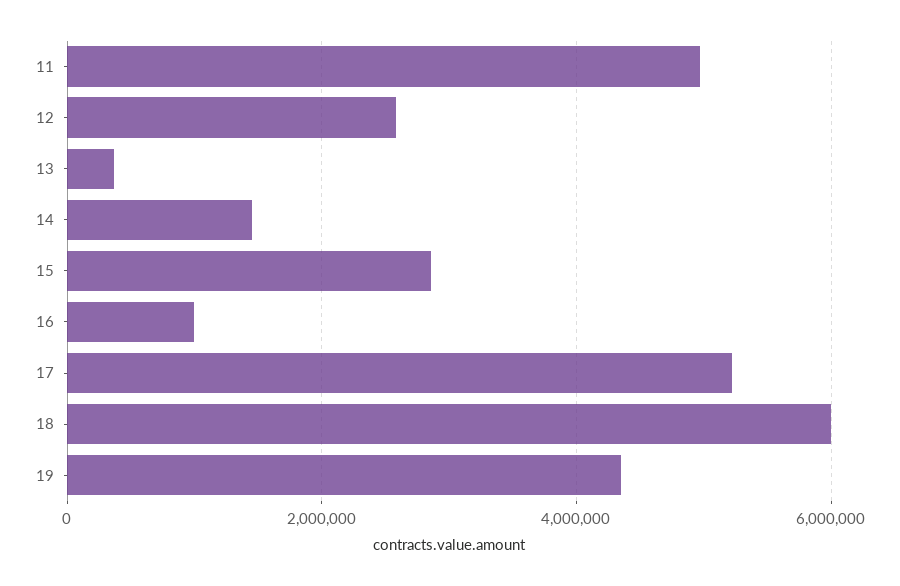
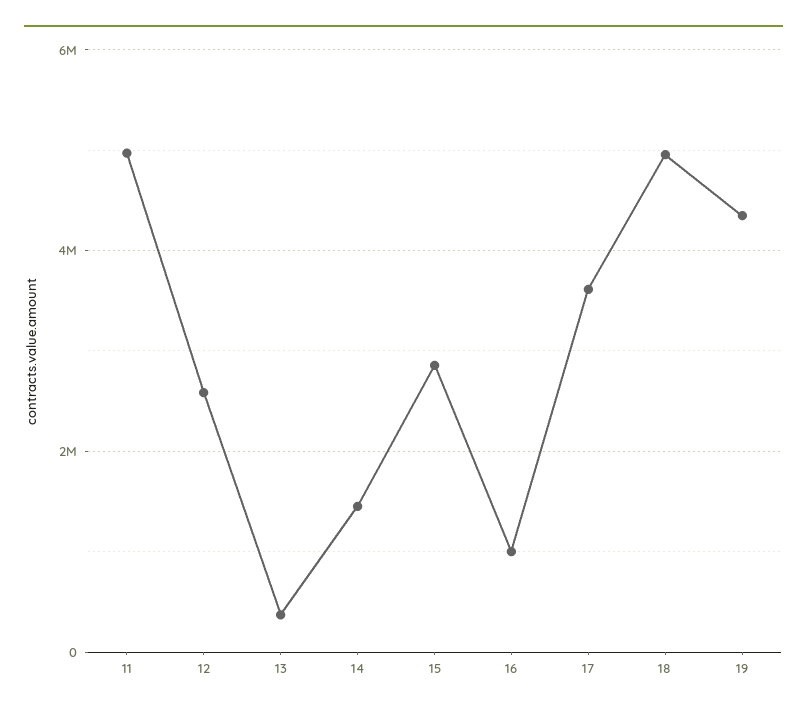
17: 5200000 -> 3600000
18: 6000000 -> 5000000

